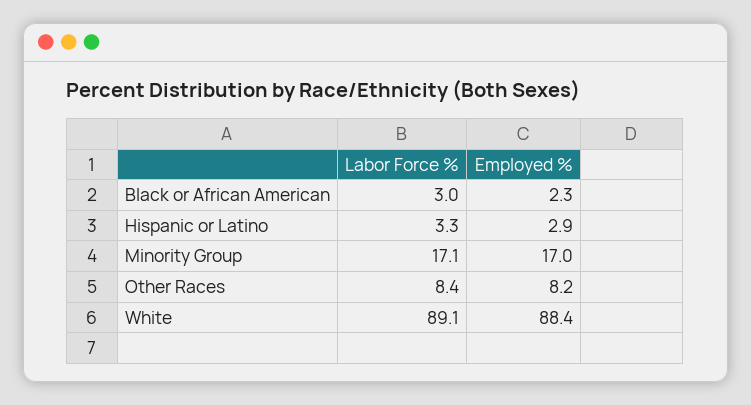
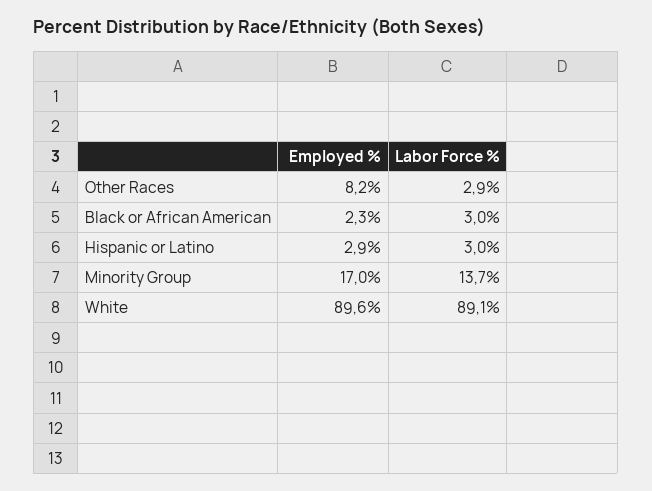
Labor Force %, Hispanic or Latino: 3.3 -> 3
Labor Force %, Minority Group: 17.1 -> 13.7
Labor Force %, Other Races: 8.4 -> 2.9
Employed %, White: 88.4 -> 89.6

